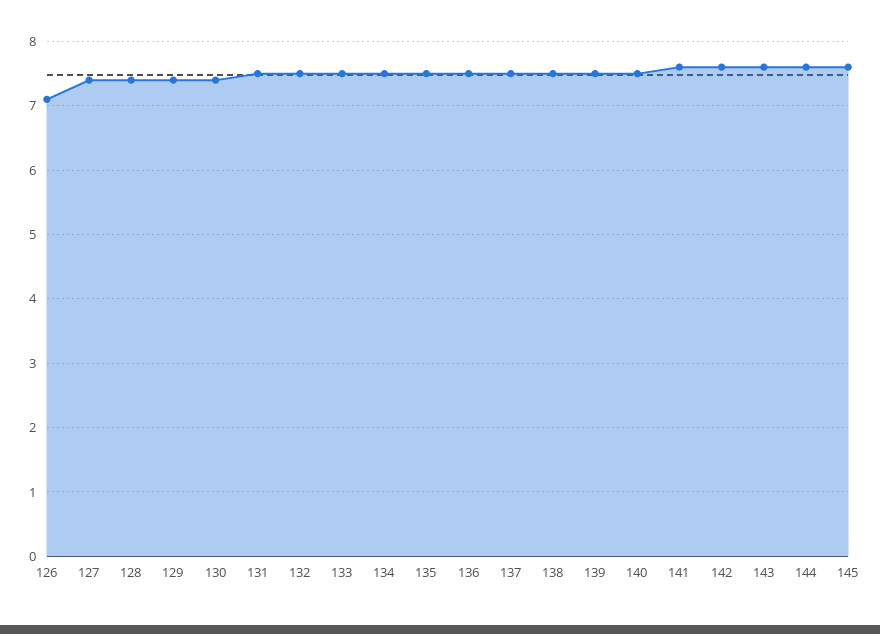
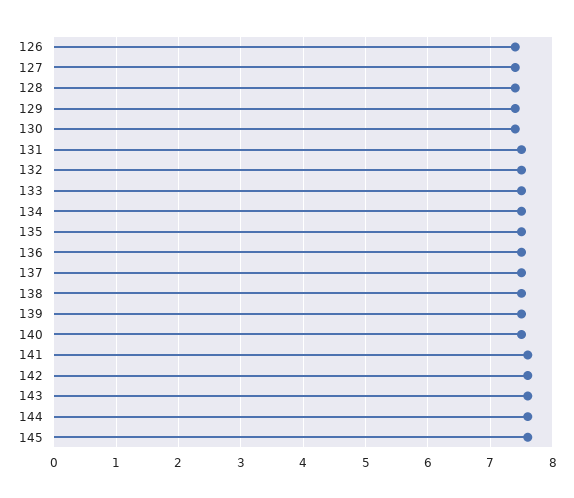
126: 7.1 -> 7.4

